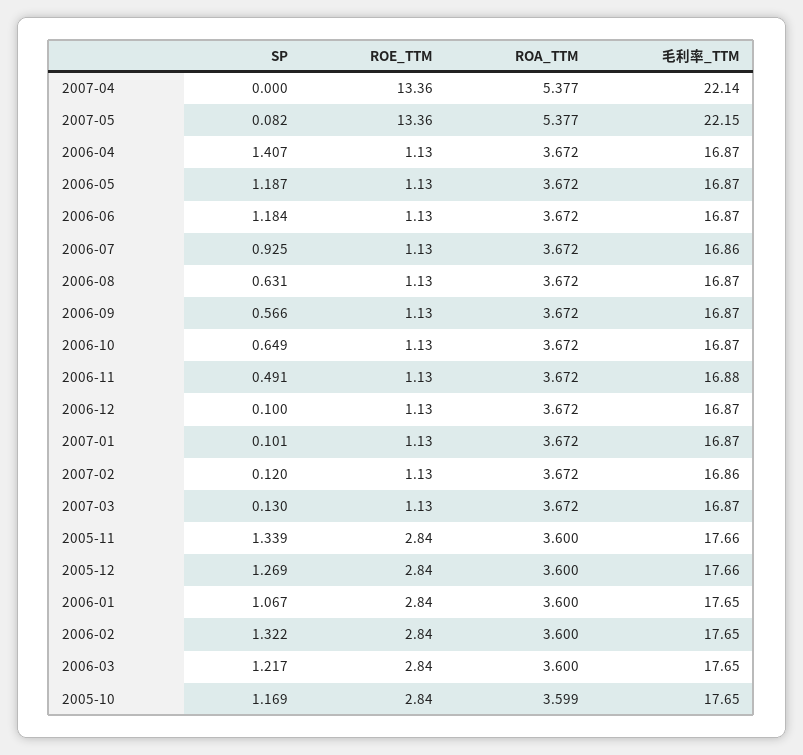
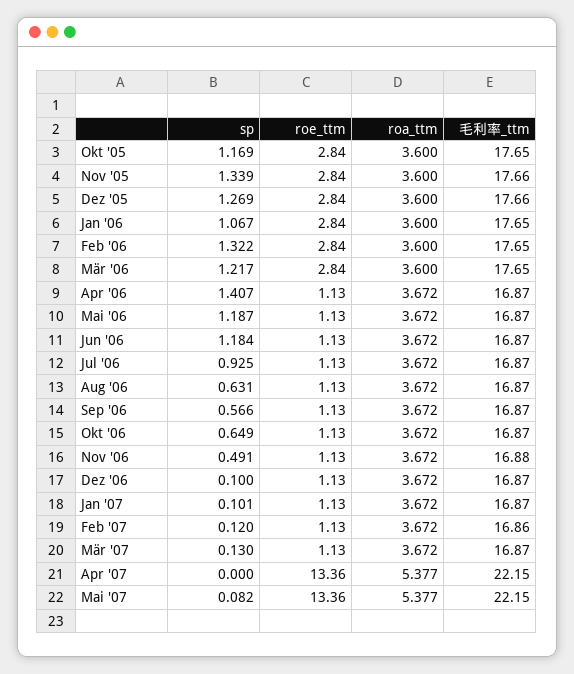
毛利率_TTM, 2007-04: 22.14 -> 22.15
毛利率_TTM, 2006-07: 16.86 -> 16.87
ROA_TTM, 2005-10: 3.599 -> 3.6

